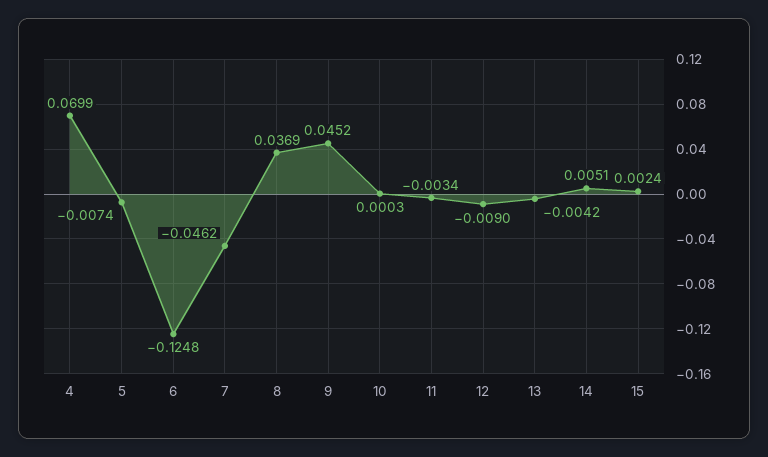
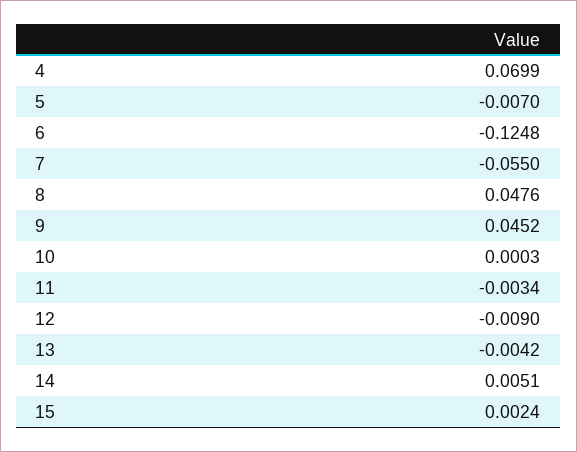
5: -0.0074 -> -0.007
7: -0.0462 -> -0.055
8: 0.0369 -> 0.0476

